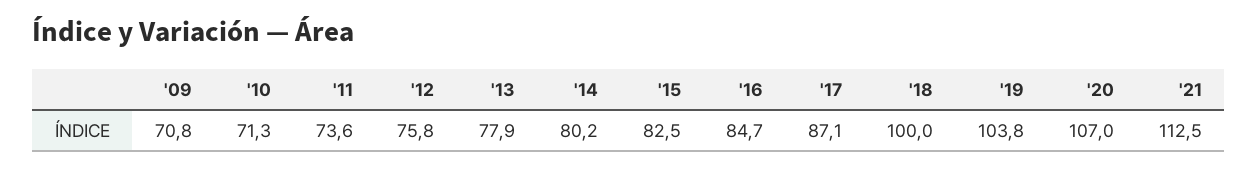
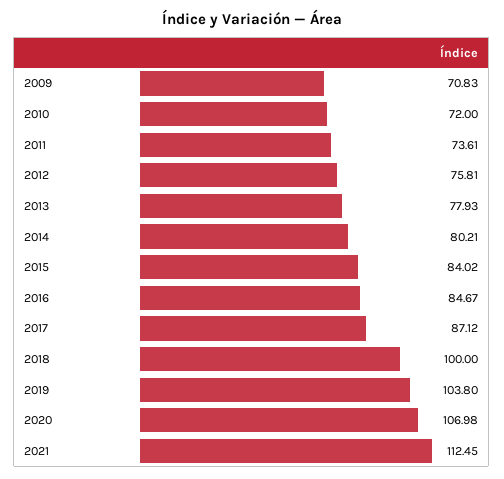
'10: 71.3 -> 72
'15: 82.5 -> 84.02

